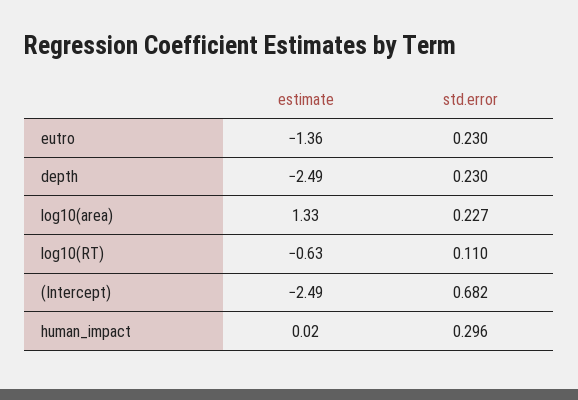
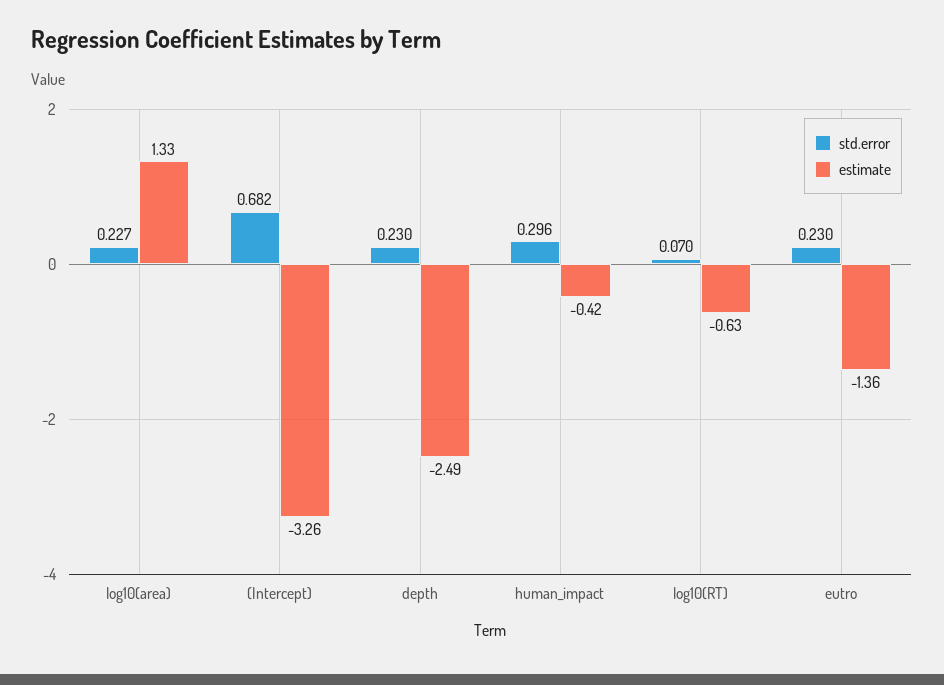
std.error, log10(RT): 0.11 -> 0.07
estimate, (Intercept): -2.49 -> -3.26
estimate, human_impact: 0.02 -> -0.42

